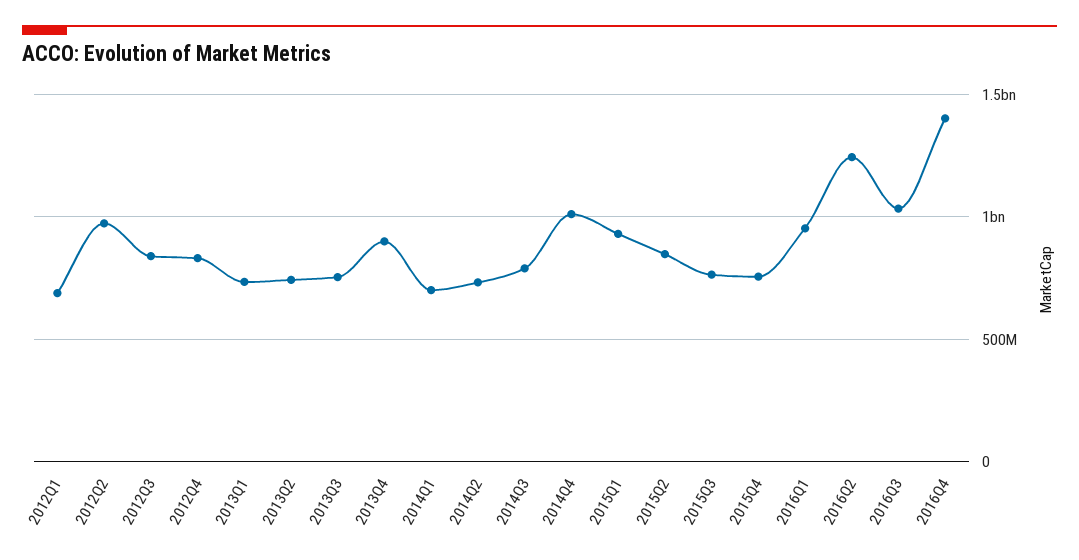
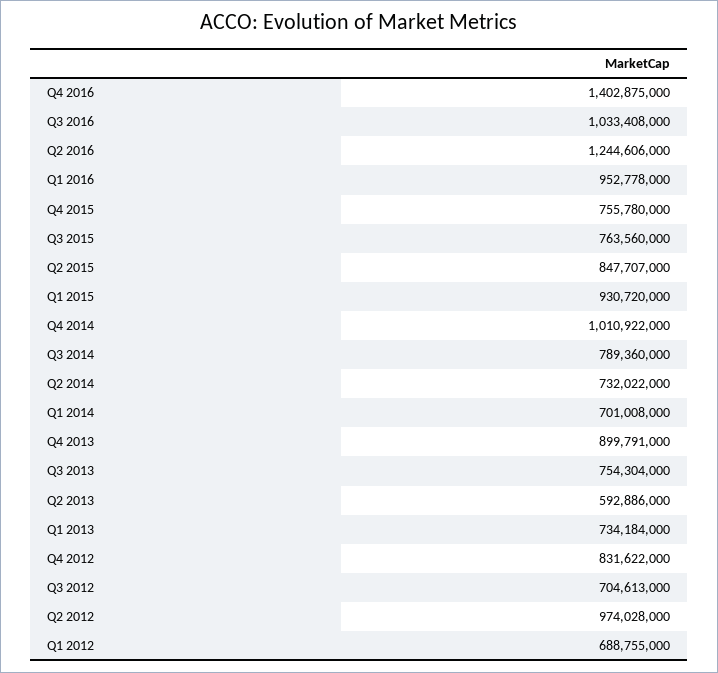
2012Q3: 850000000 -> 704613000
2013Q2: 750000000 -> 592886000

